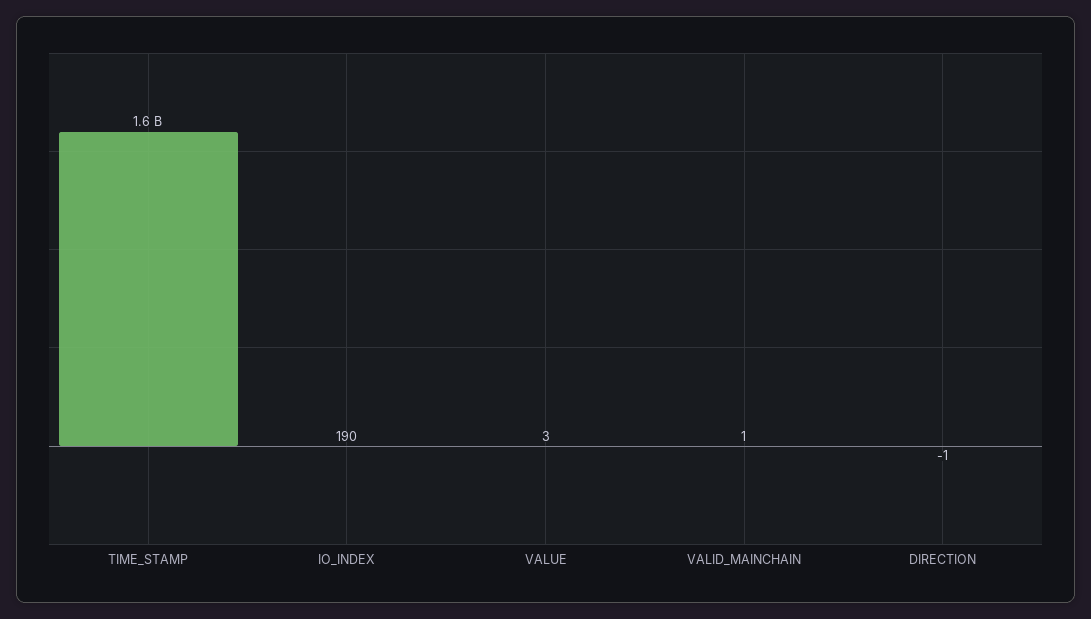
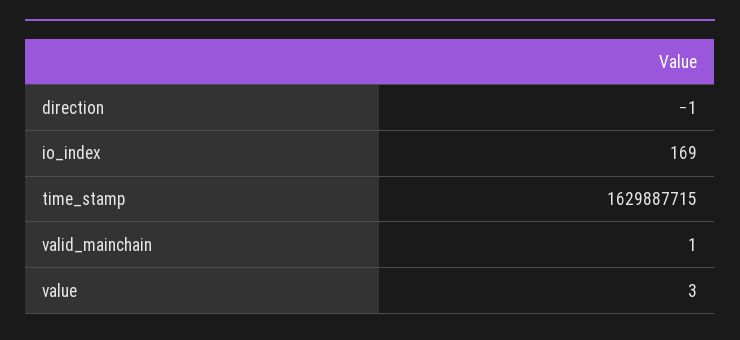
IO_INDEX: 190 -> 169

